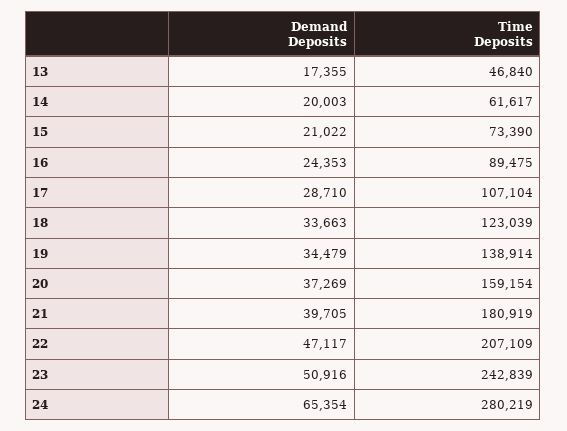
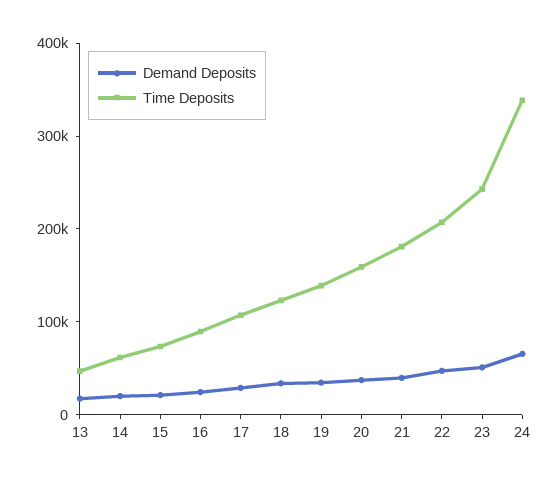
Time Deposits, 24: 280219 -> 340000

